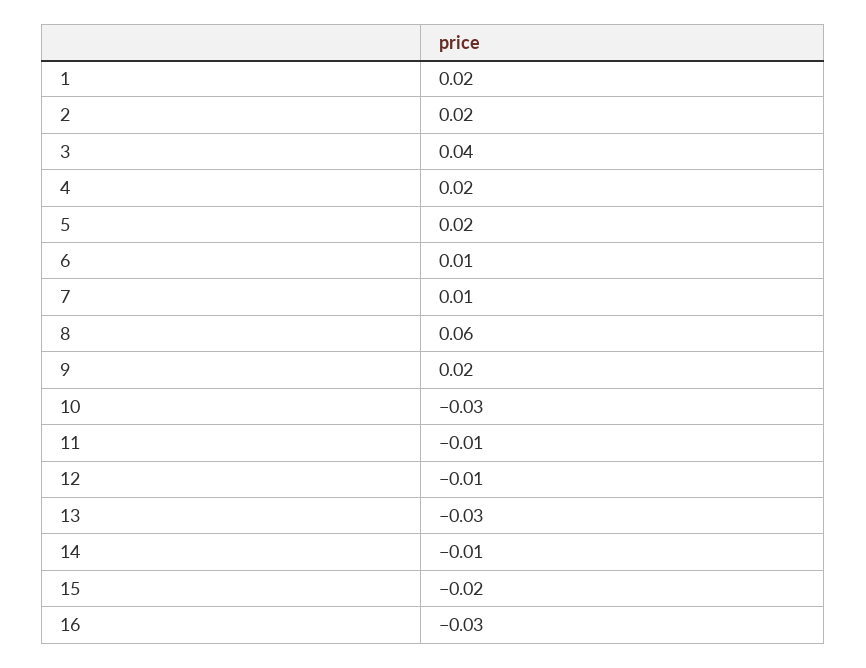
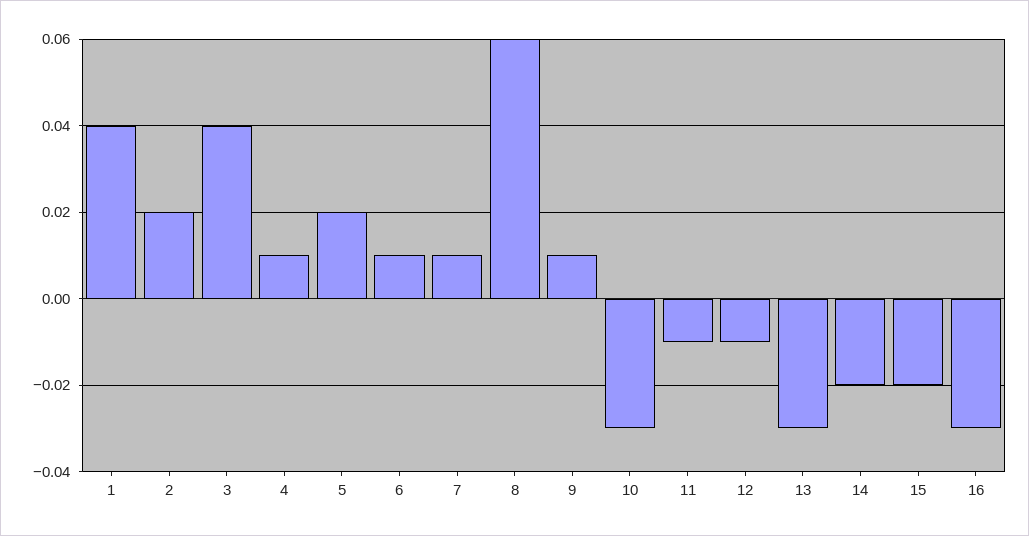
1: 0.02 -> 0.04
4: 0.02 -> 0.01
9: 0.02 -> 0.01
14: -0.01 -> -0.02

